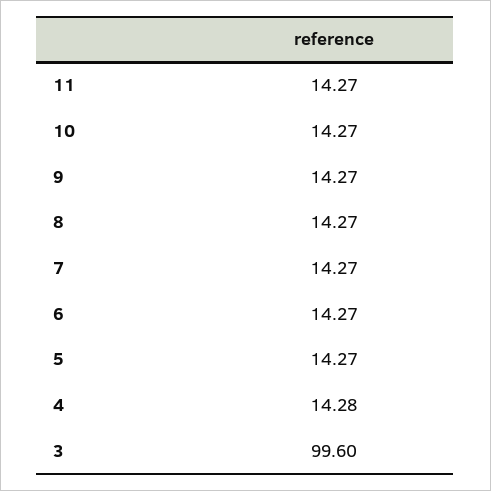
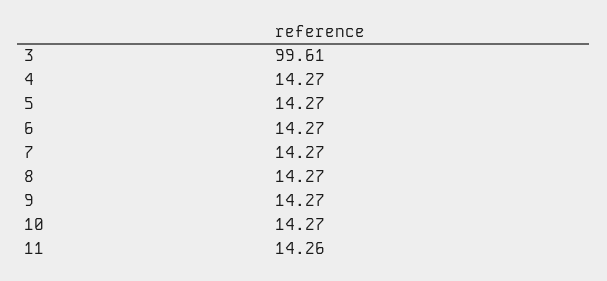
11: 14.27 -> 14.26
4: 14.28 -> 14.27
3: 99.6 -> 99.61

